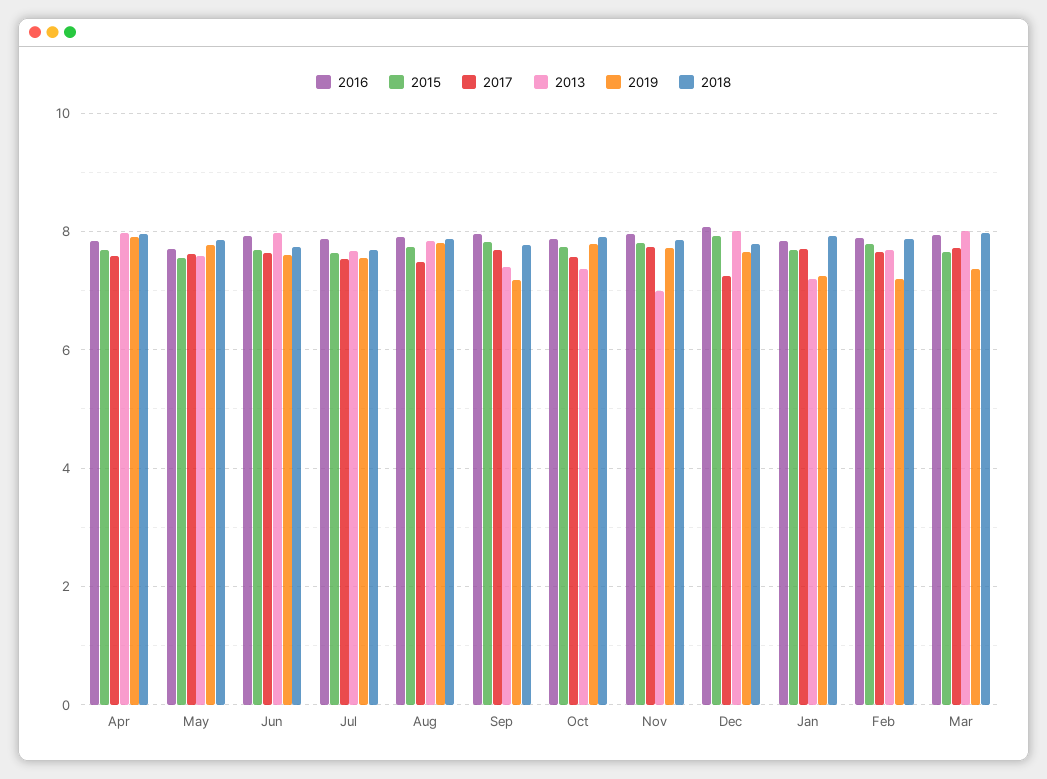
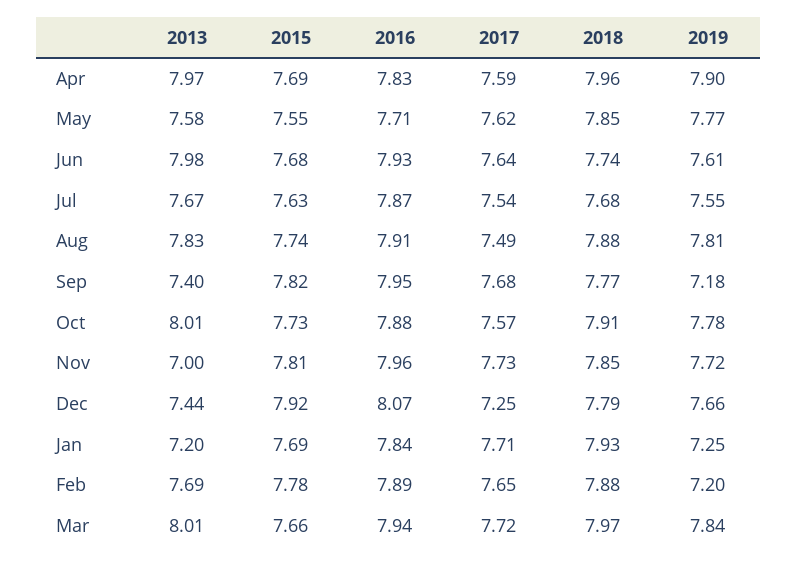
2013, Oct: 7.4 -> 8.01
2013, Dec: 8 -> 7.44
2019, Mar: 7.4 -> 7.84

